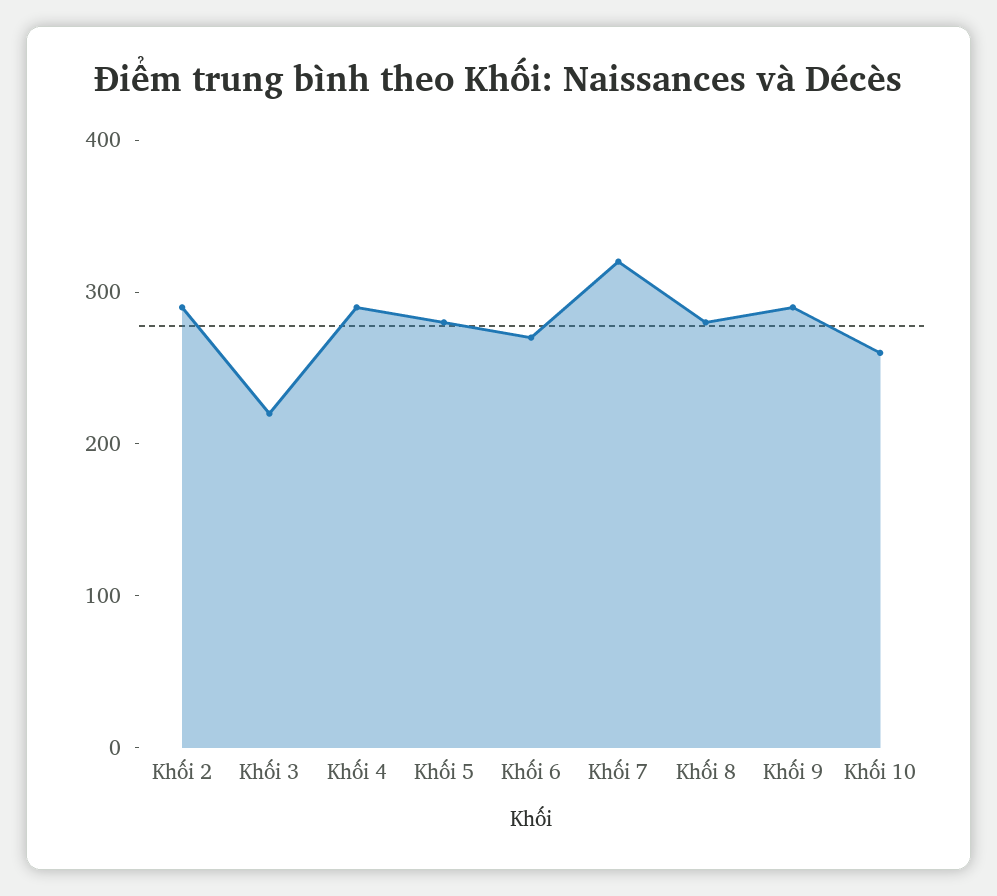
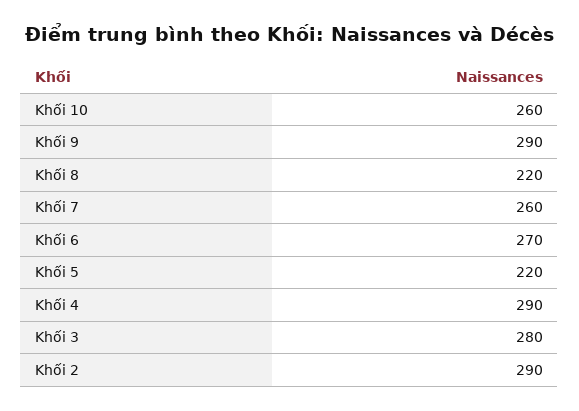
Khối 3: 220 -> 280
Khối 5: 280 -> 220
Khối 7: 320 -> 260
Khối 8: 280 -> 220

